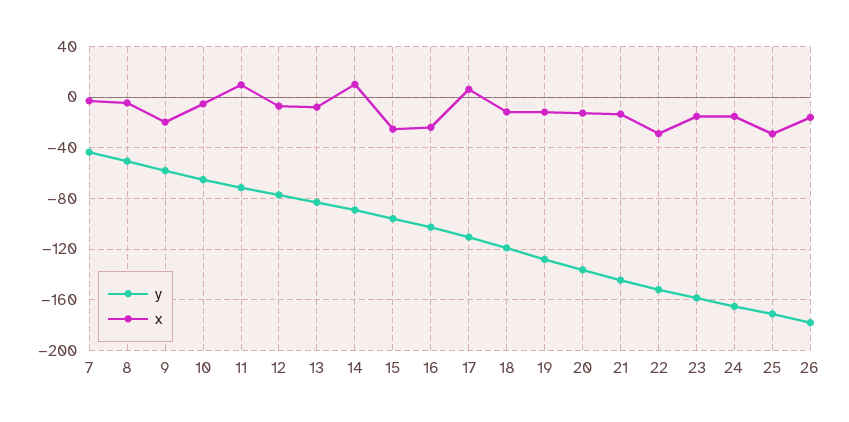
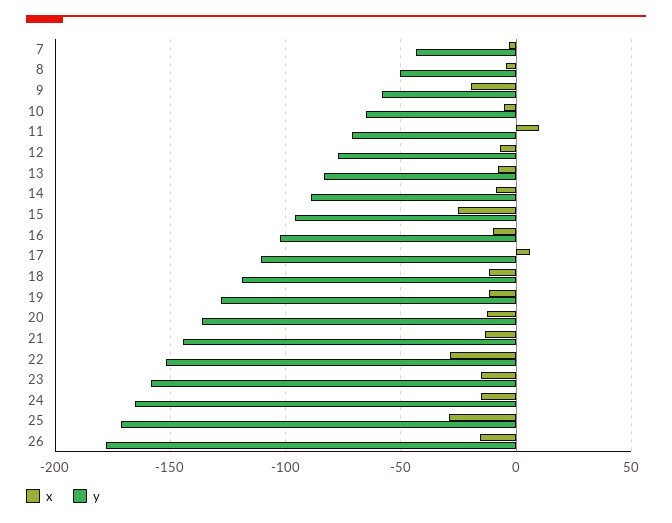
x, 14: 10 -> -10
x, 16: -25 -> -10

